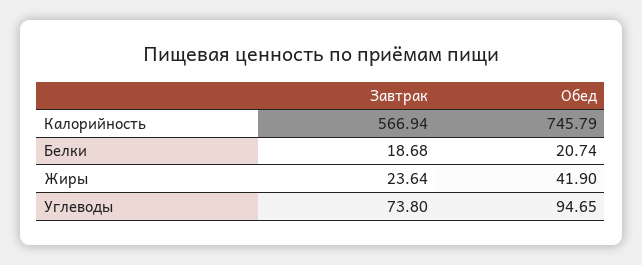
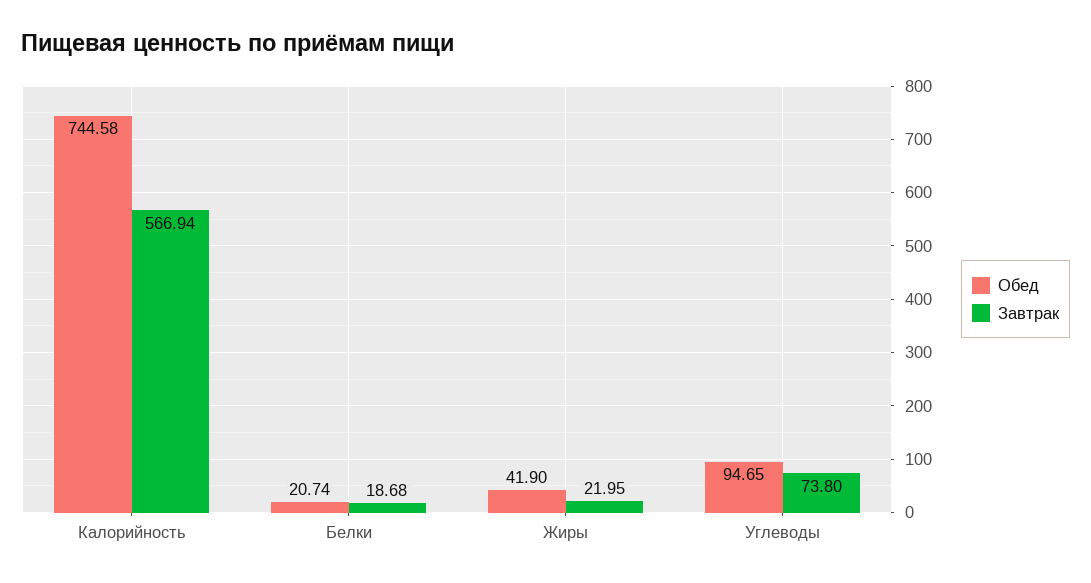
Обед, Калорийность: 745.79 -> 744.58
Завтрак, Жиры: 23.64 -> 21.95

